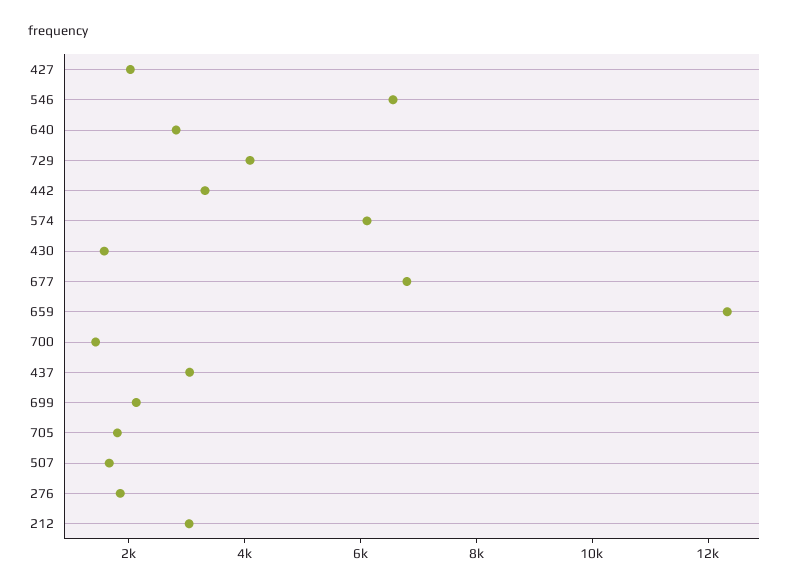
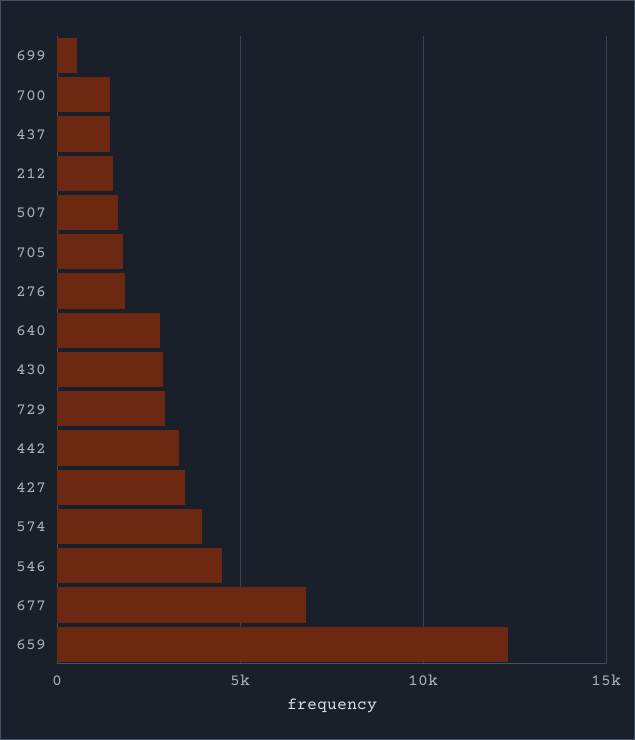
427: 2000 -> 3500
546: 6500 -> 4500
729: 4000 -> 3000
574: 6000 -> 4000
430: 1500 -> 3000
437: 3000 -> 1500
699: 2000 -> 500
212: 3000 -> 1500

